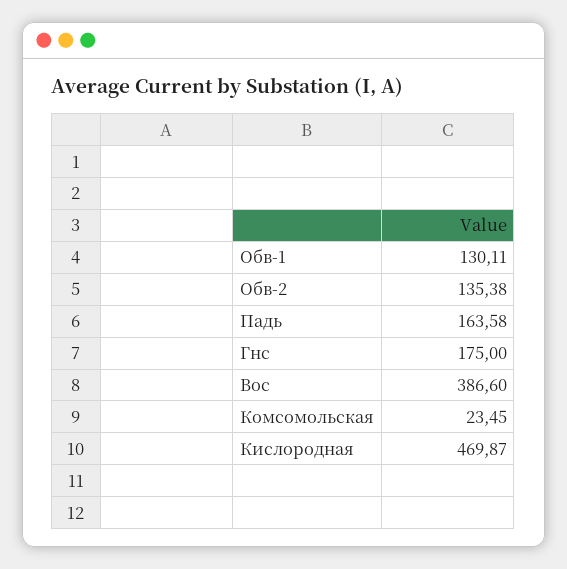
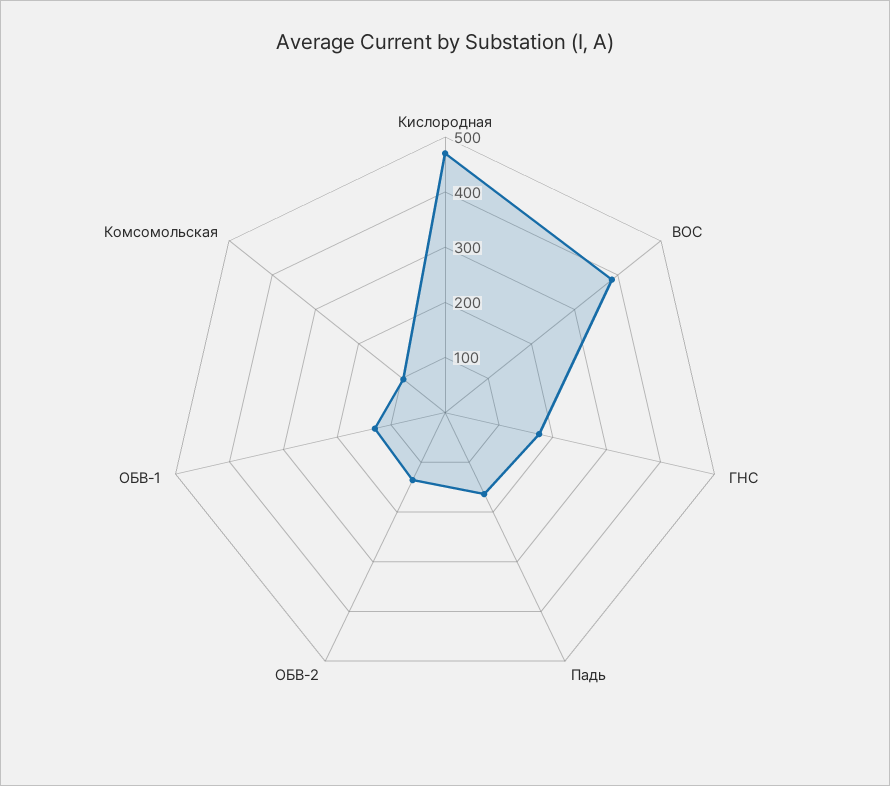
Комсомольская: 23.45 -> 100

